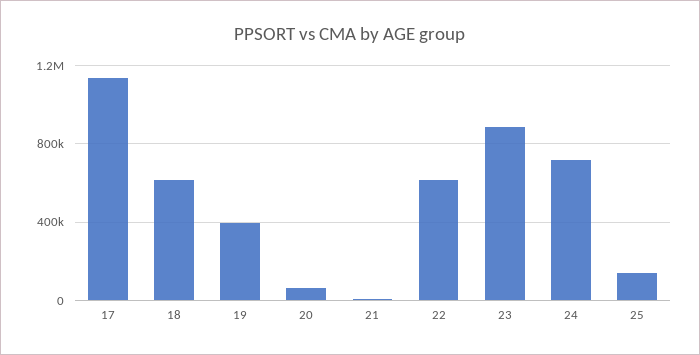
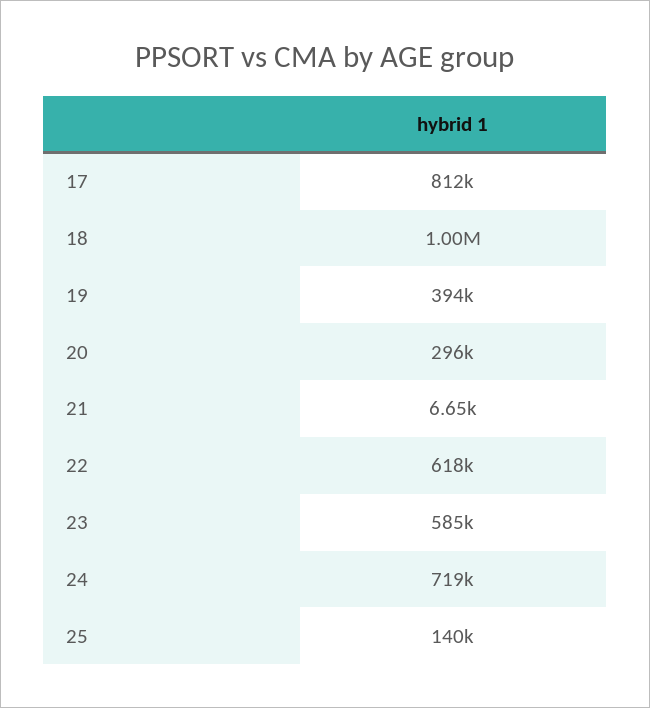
17: 1150000 -> 812000
18: 600000 -> 1000000
20: 50000 -> 296000
23: 900000 -> 585000

